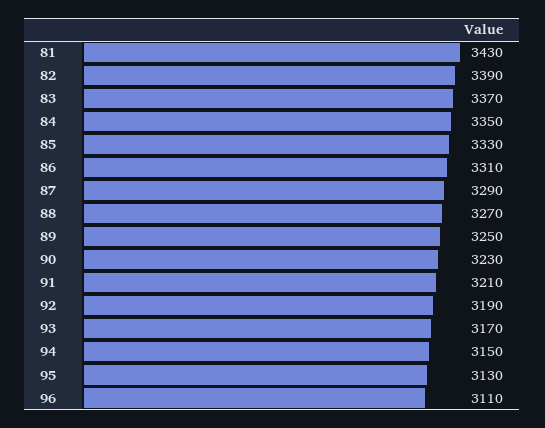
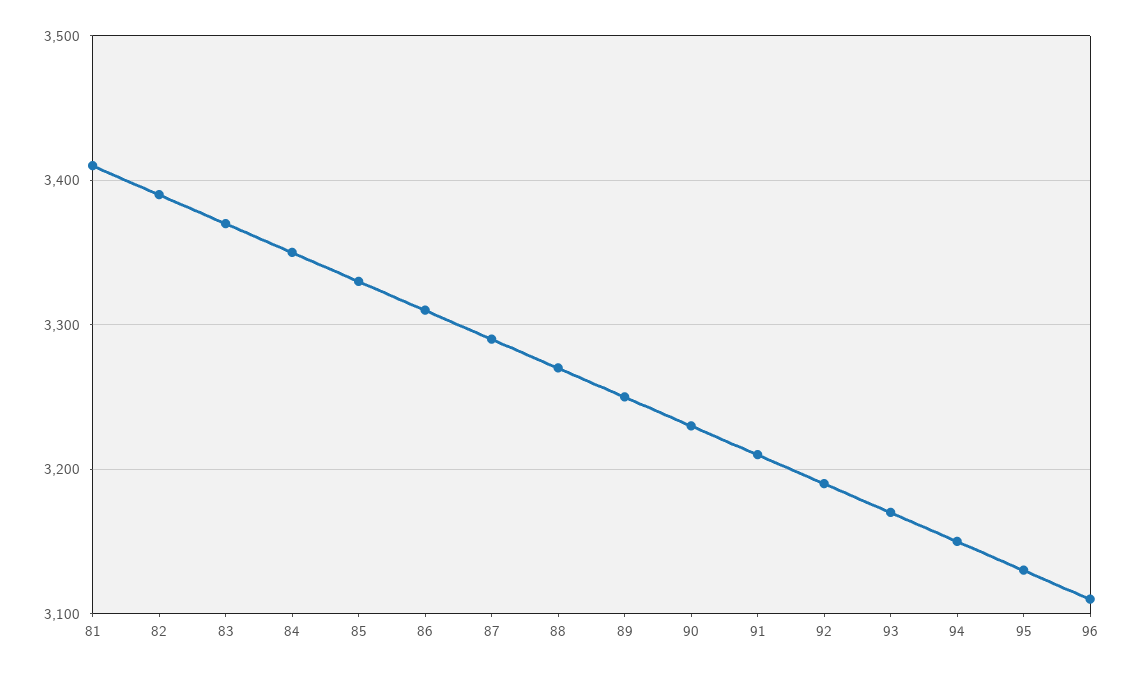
81: 3430 -> 3410

